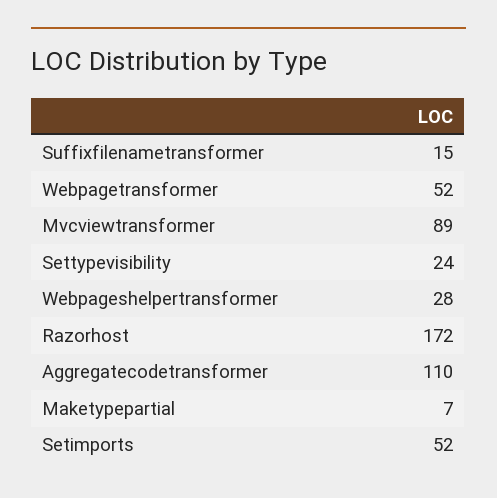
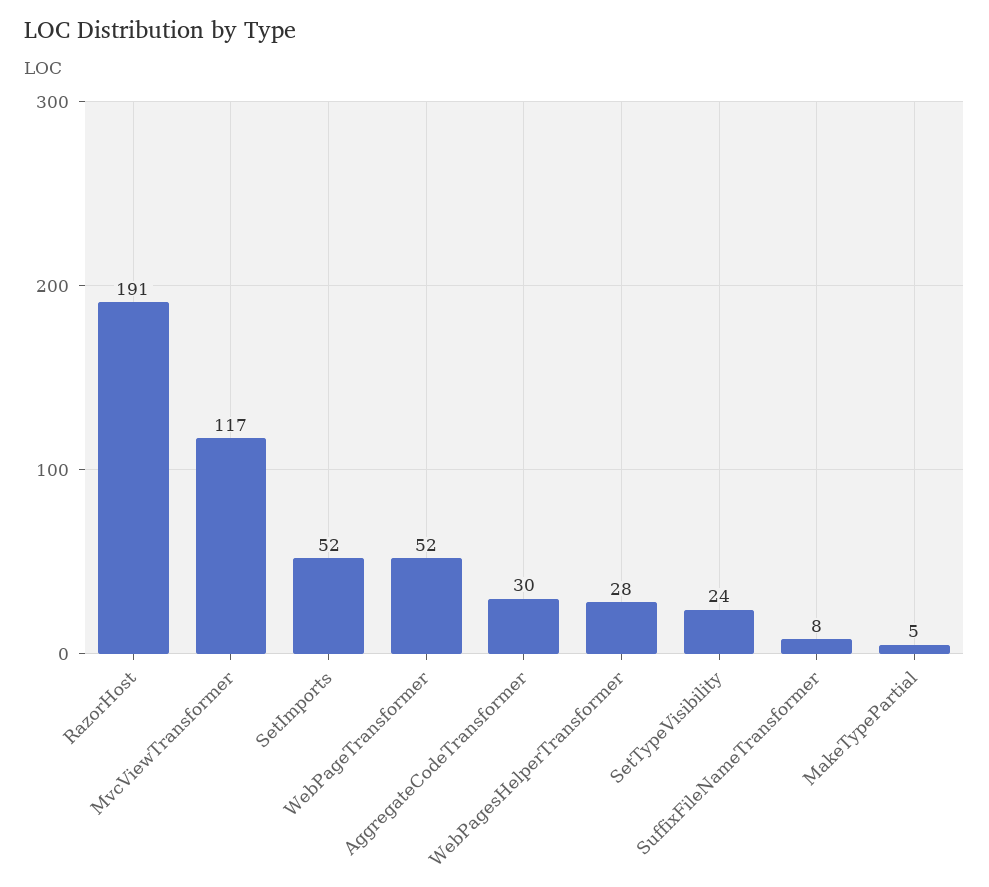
Suffixfilenametransformer: 15 -> 8
Mvcviewtransformer: 89 -> 117
Razorhost: 172 -> 191
Aggregatecodetransformer: 110 -> 30
Maketypepartial: 7 -> 5

